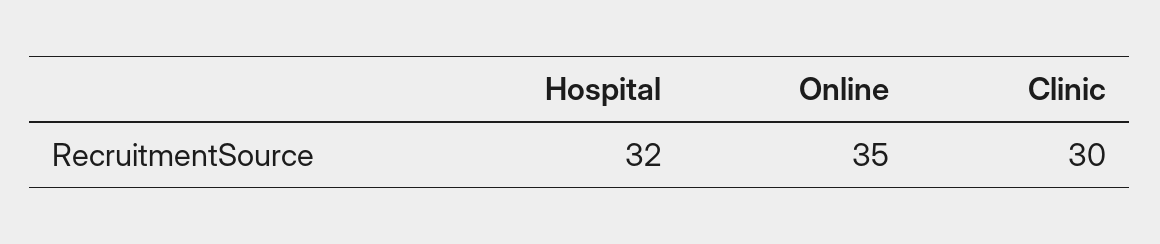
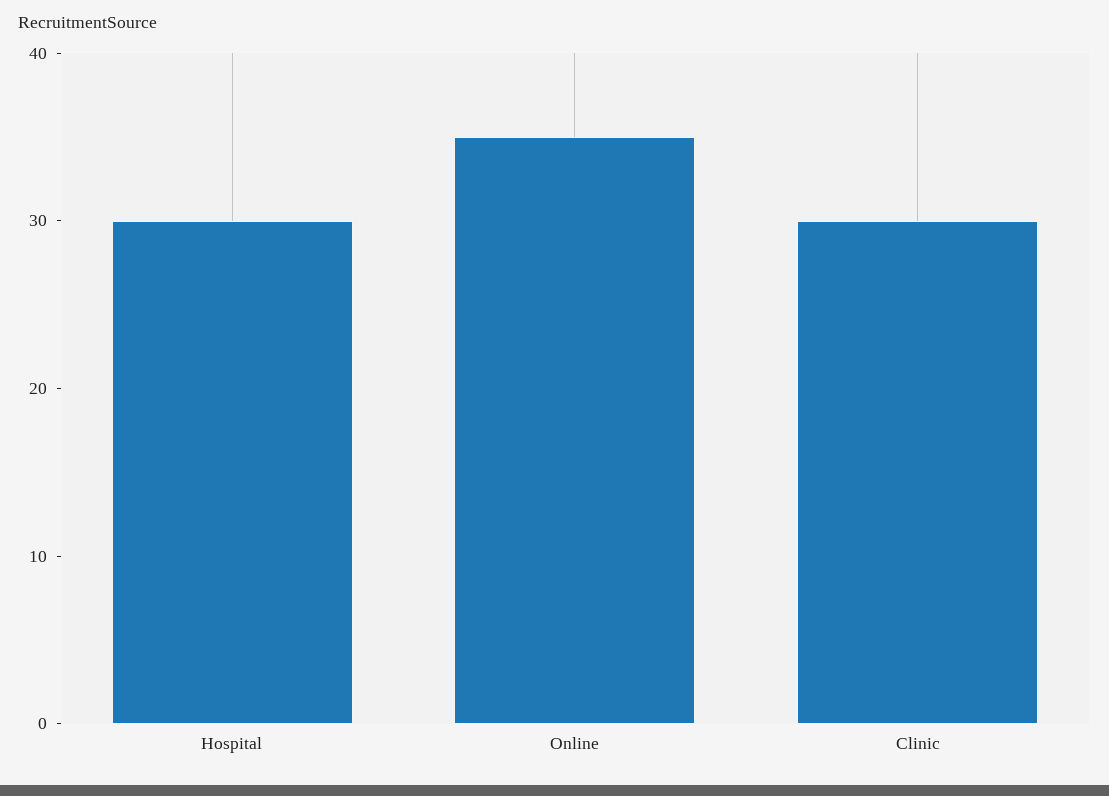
Hospital: 32 -> 30

